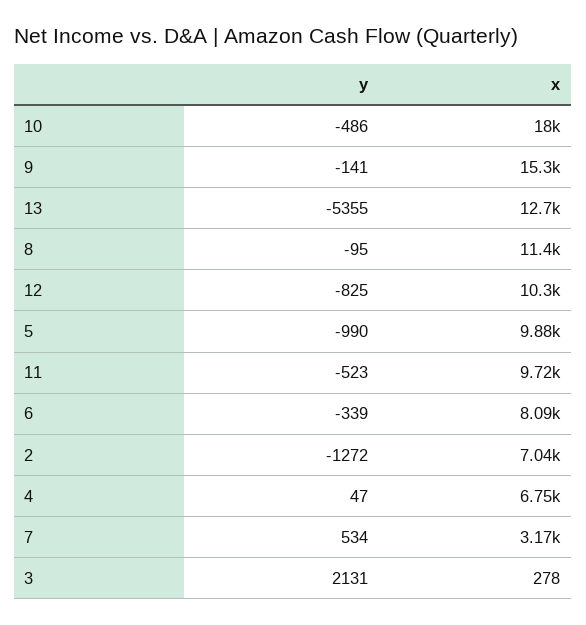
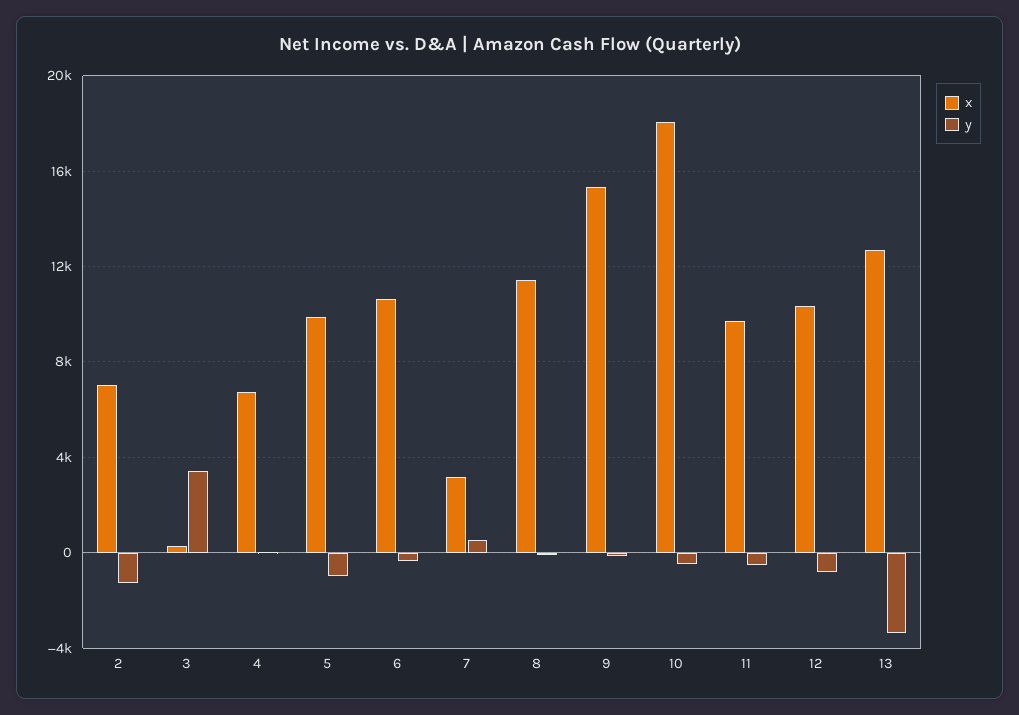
y, 13: -5355 -> -3500
x, 6: 8090 -> 10500
y, 3: 2131 -> 3500

